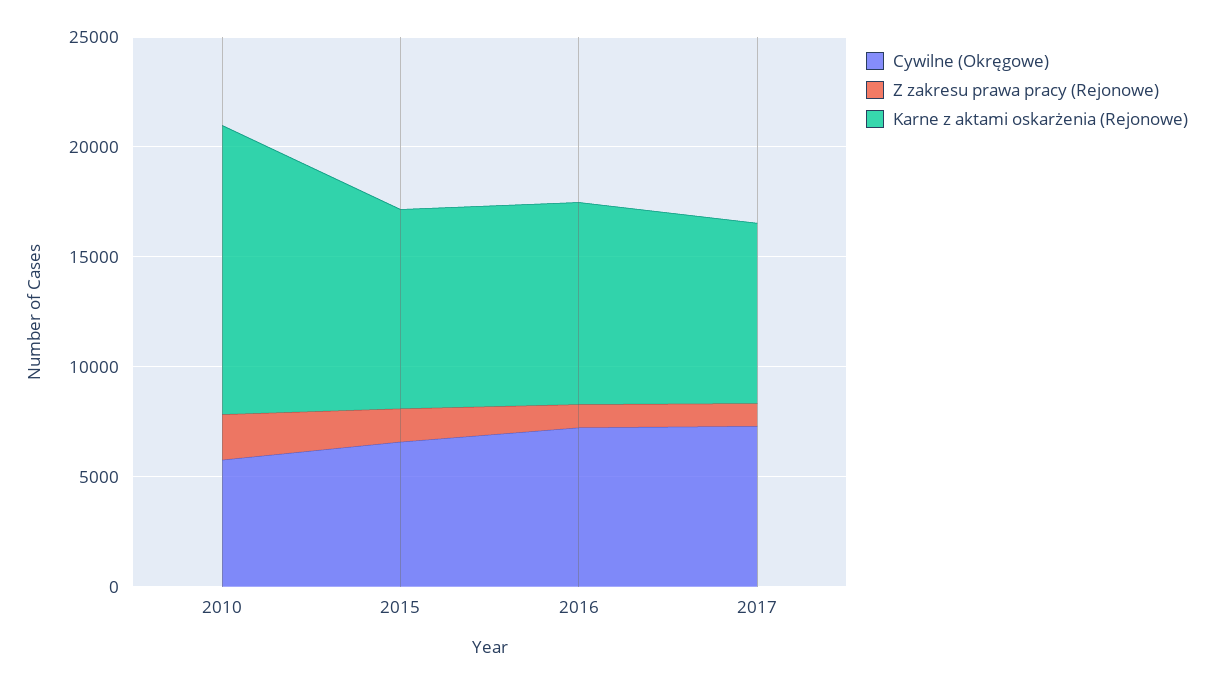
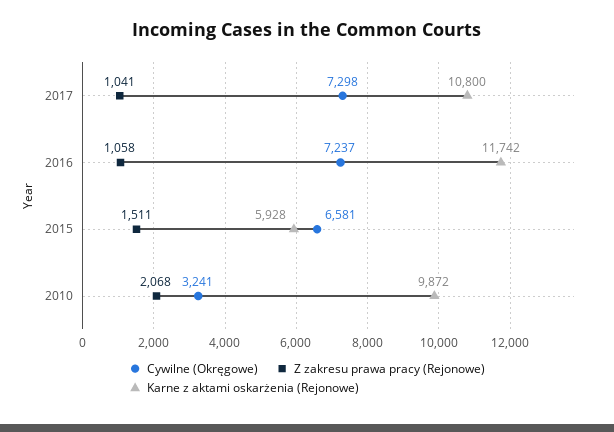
Cywilne (Okręgowe), 2010: 6000 -> 3241
Karne z aktami oskarżenia (Rejonowe), 2010: 13000 -> 9872
Karne z aktami oskarżenia (Rejonowe), 2015: 9000 -> 5928
Karne z aktami oskarżenia (Rejonowe), 2016: 9000 -> 11742
Karne z aktami oskarżenia (Rejonowe), 2017: 8000 -> 10800

